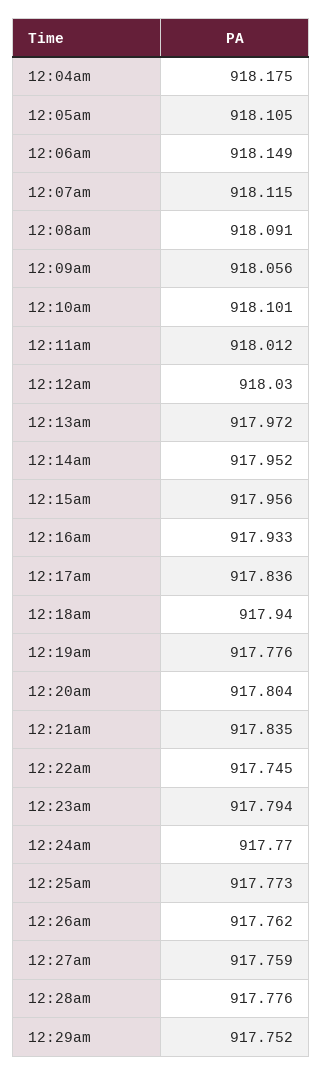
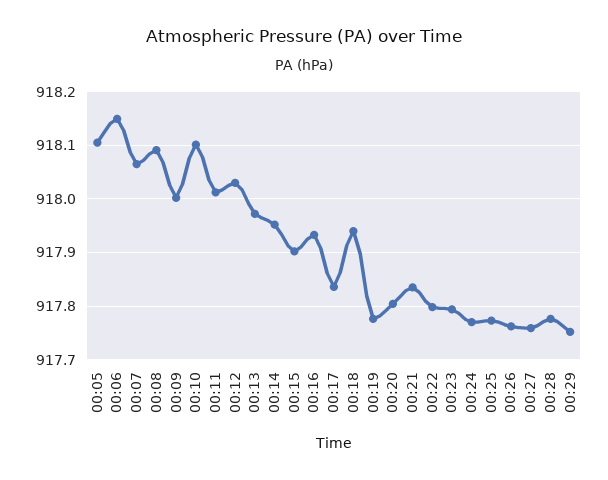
12:04am: 918.175 -> none
12:07am: 918.115 -> 918.06
12:09am: 918.056 -> 918
12:15am: 917.956 -> 917.9
12:22am: 917.745 -> 917.8

